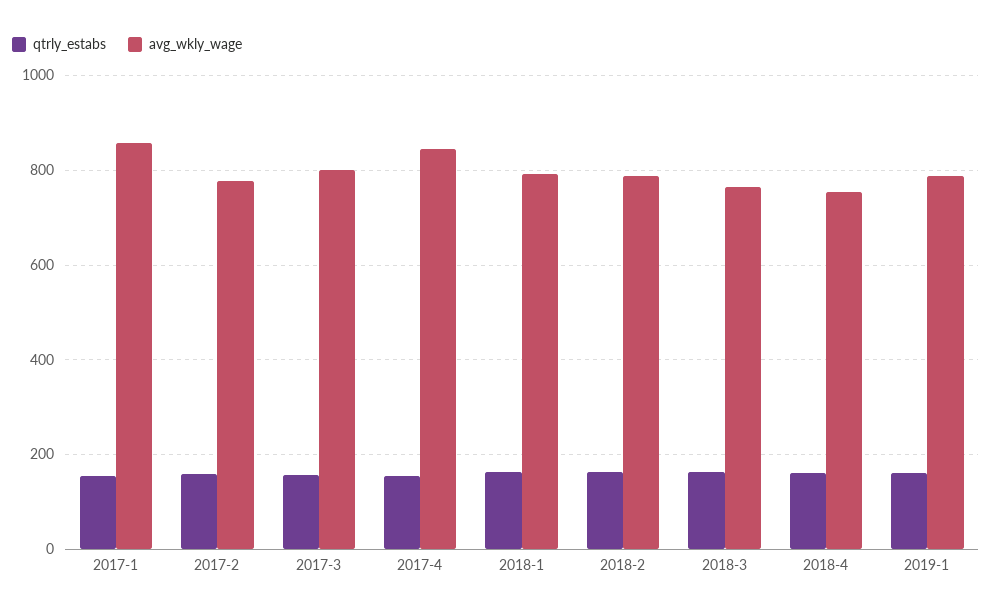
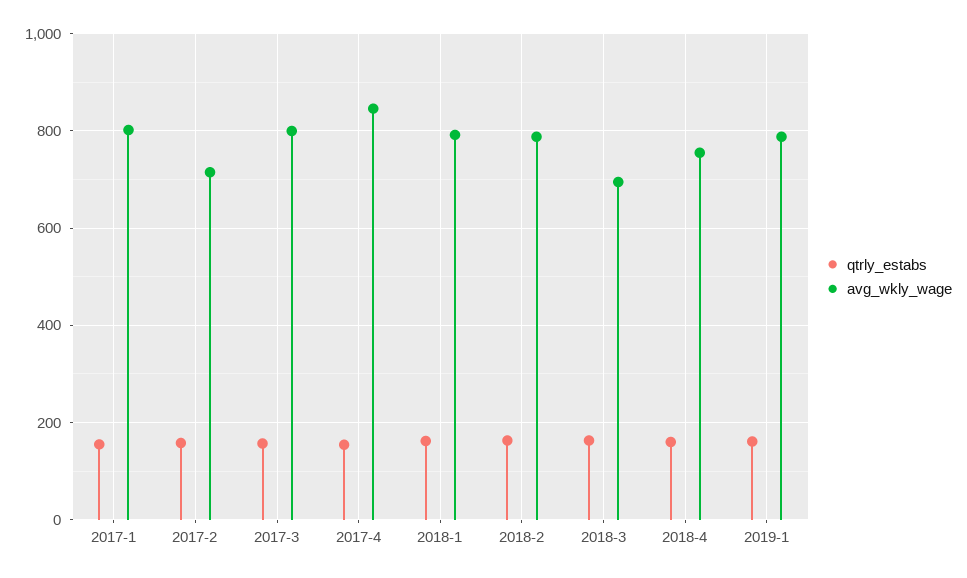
avg_wkly_wage, 2017-1: 860 -> 800
avg_wkly_wage, 2017-2: 780 -> 720
avg_wkly_wage, 2018-3: 760 -> 700

